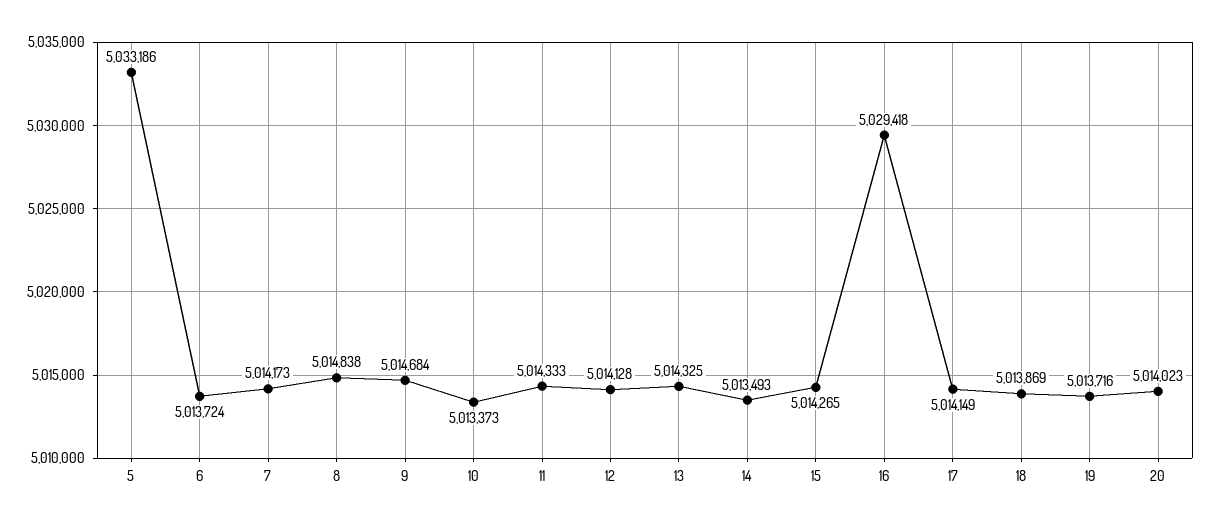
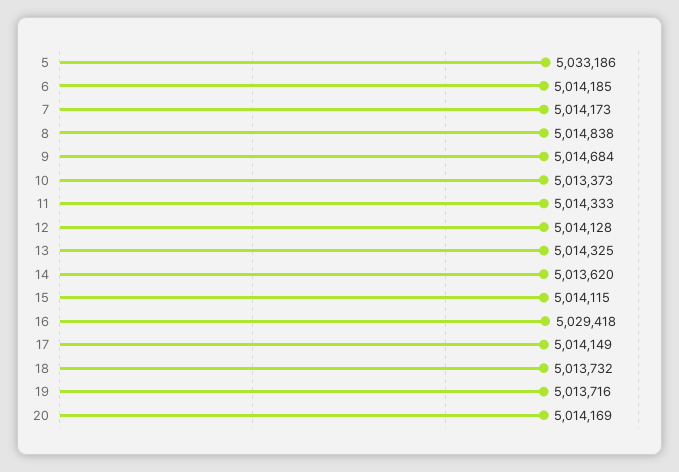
6: 5013724 -> 5014185
14: 5013493 -> 5013620
15: 5014265 -> 5014115
18: 5013869 -> 5013732
20: 5014023 -> 5014169

